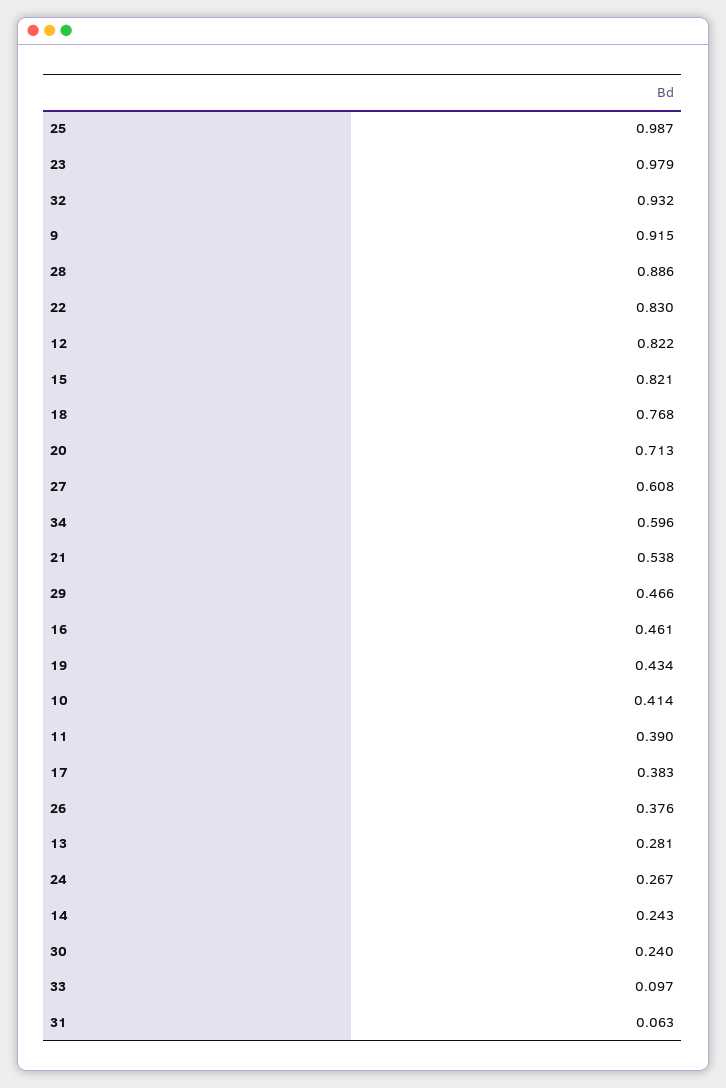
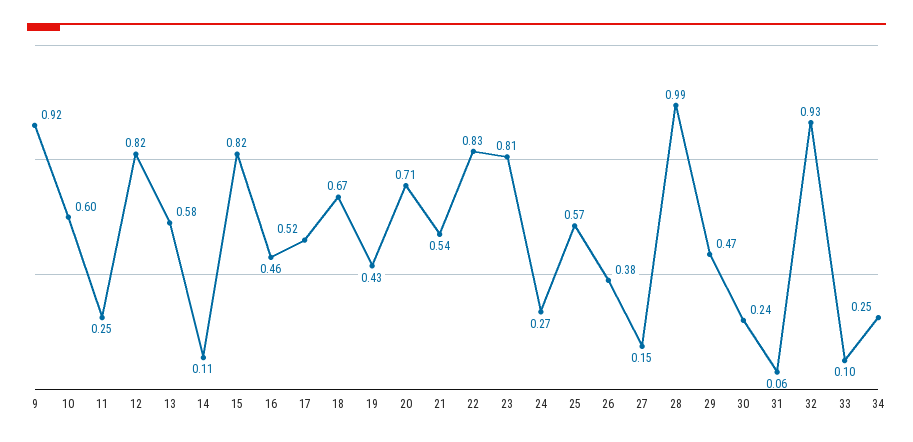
25: 0.987 -> 0.57
23: 0.979 -> 0.81
28: 0.886 -> 0.99
18: 0.768 -> 0.67
27: 0.608 -> 0.15
34: 0.596 -> 0.25
10: 0.414 -> 0.6
11: 0.39 -> 0.25
17: 0.383 -> 0.52
13: 0.281 -> 0.58
14: 0.243 -> 0.11

